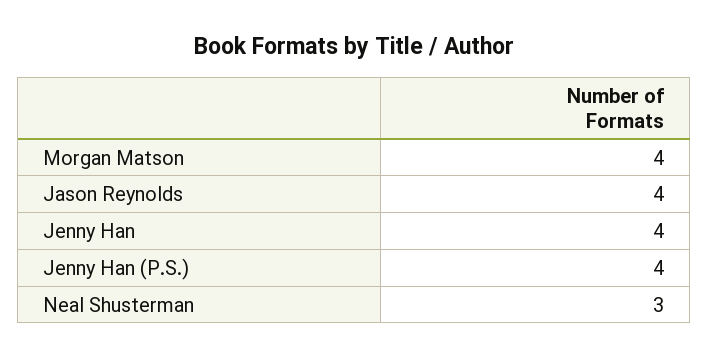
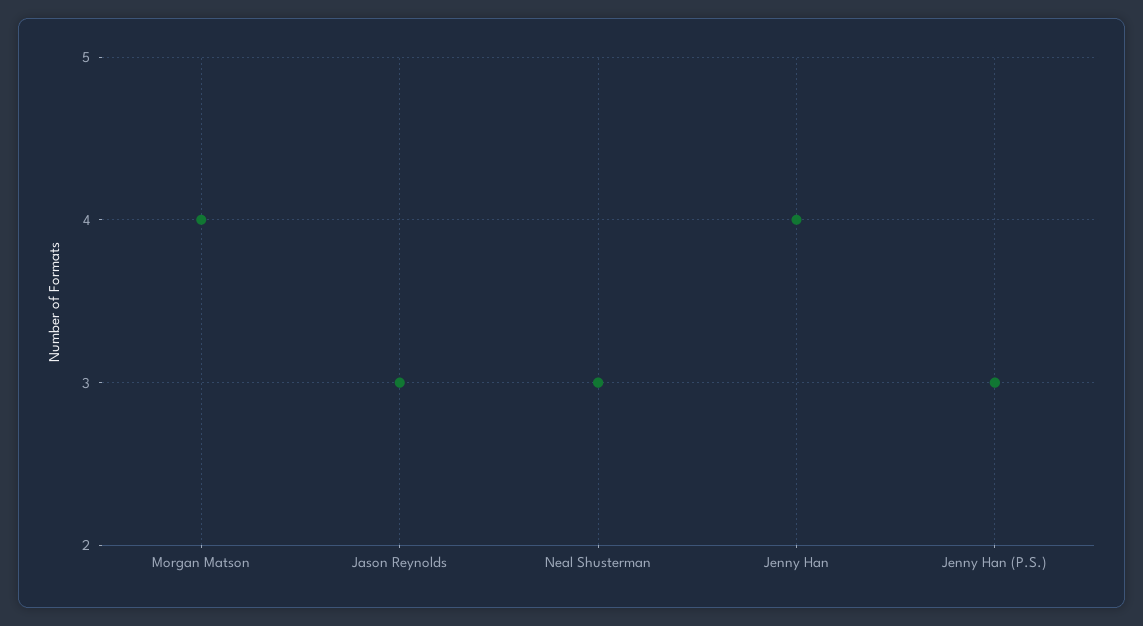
Jason Reynolds: 4 -> 3
Jenny Han (P.S.): 4 -> 3

